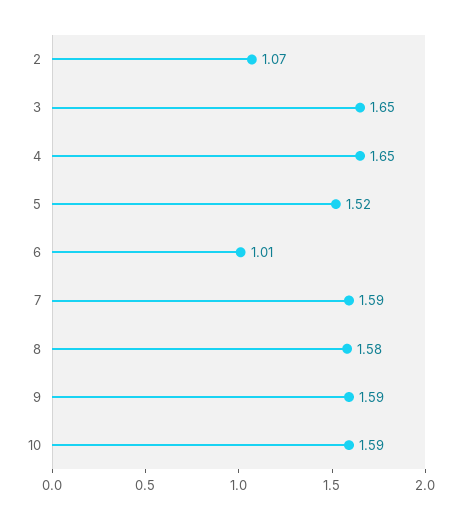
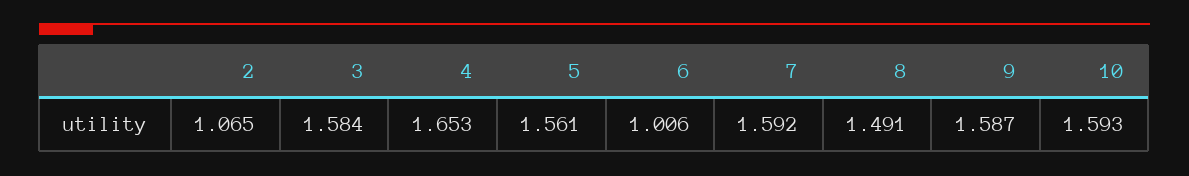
3: 1.65 -> 1.584
5: 1.52 -> 1.561
8: 1.58 -> 1.491

